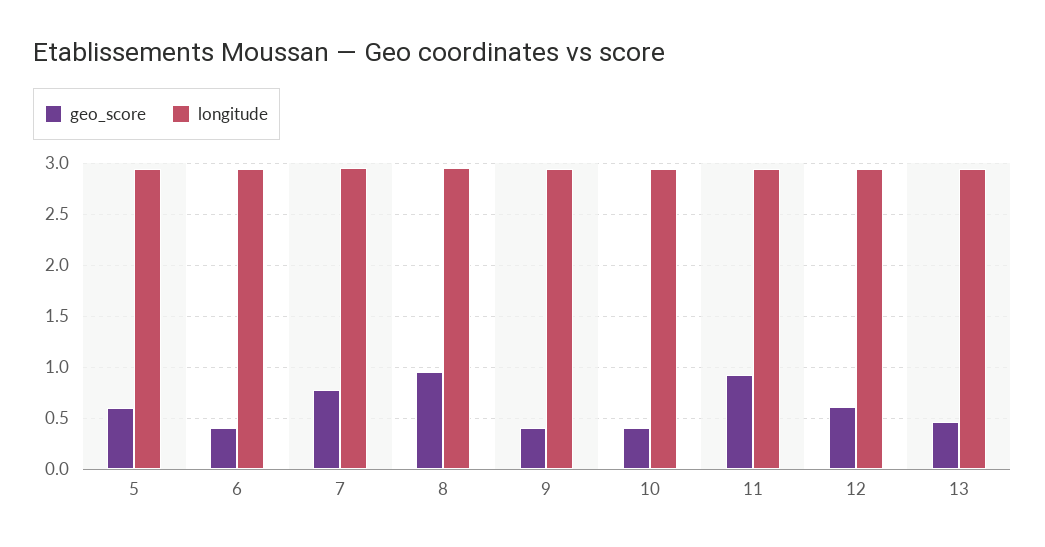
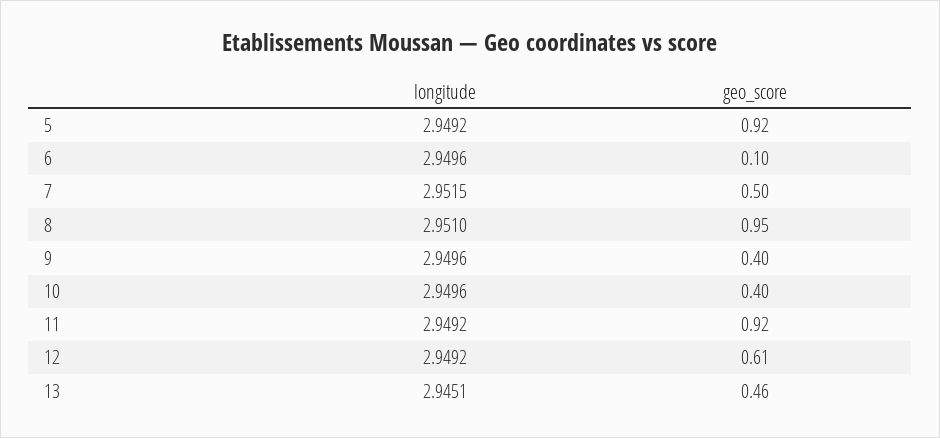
geo_score, 5: 0.6 -> 0.92
geo_score, 6: 0.4 -> 0.1
geo_score, 7: 0.8 -> 0.5

